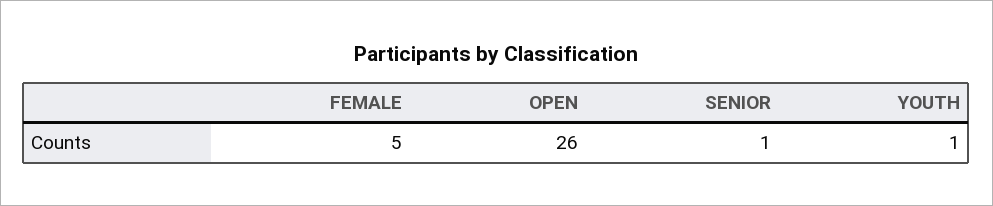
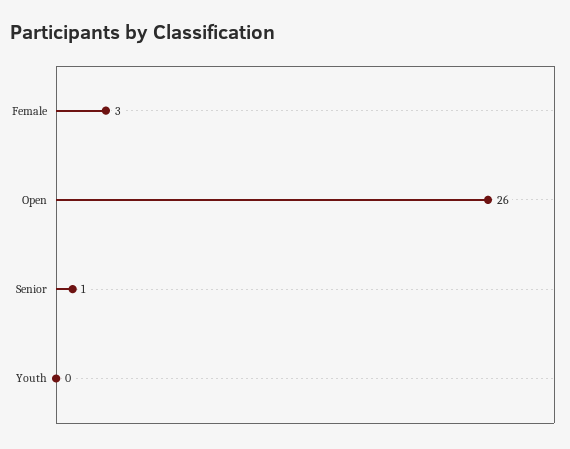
FEMALE: 5 -> 3
YOUTH: 1 -> 0

